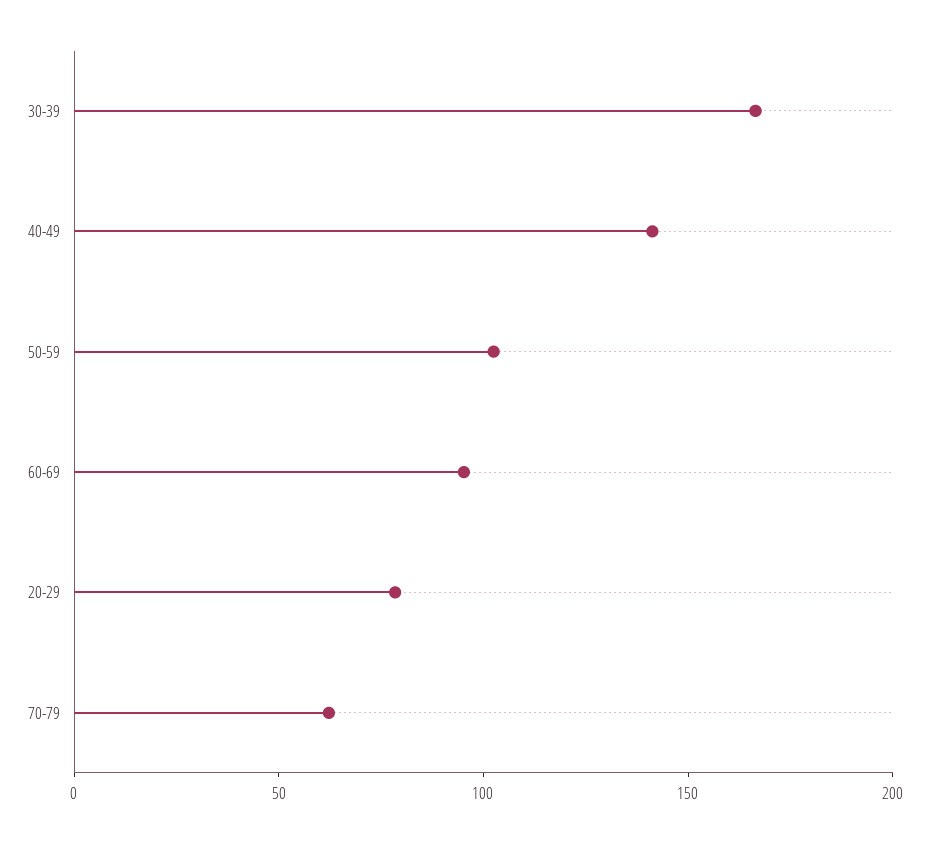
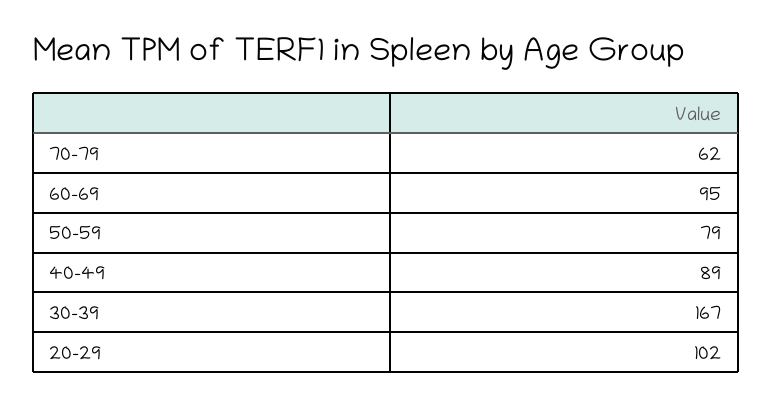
40-49: 140 -> 89
50-59: 100 -> 79
20-29: 80 -> 102

